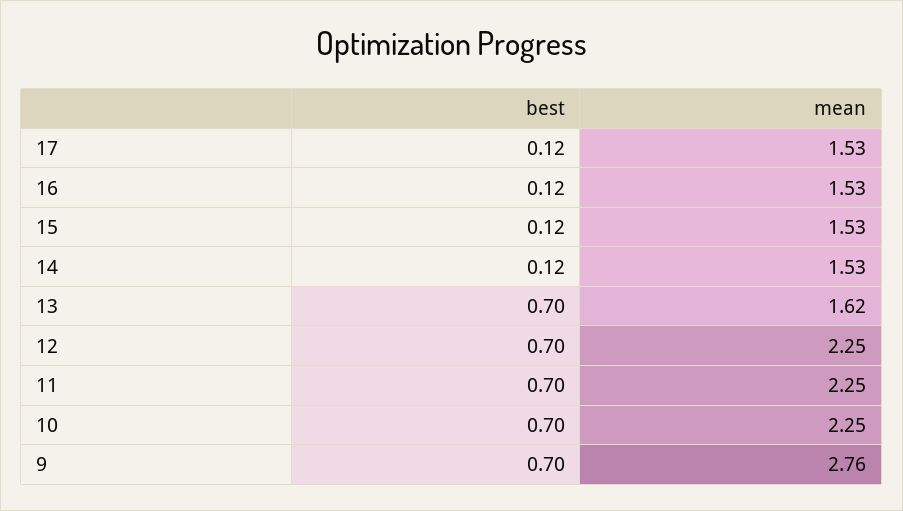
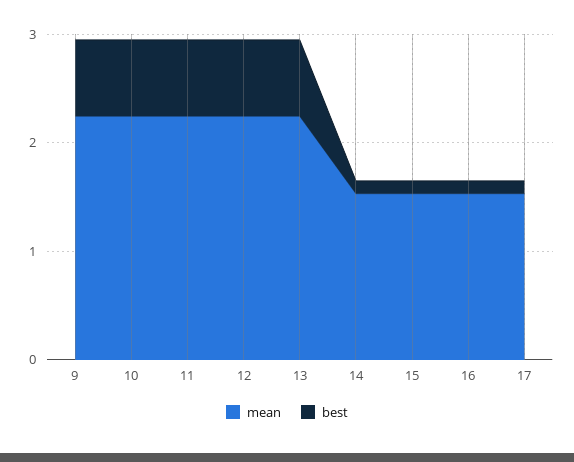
mean, 13: 1.62 -> 2.2
mean, 9: 2.76 -> 2.2

